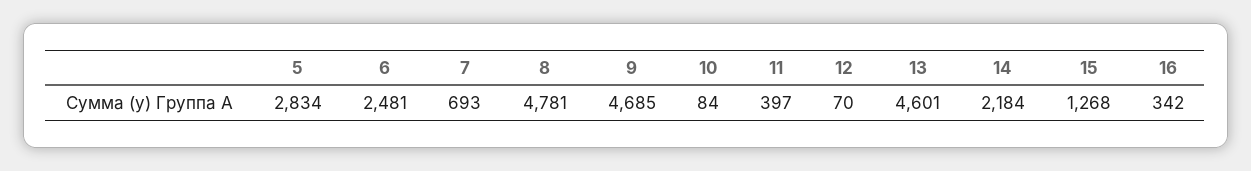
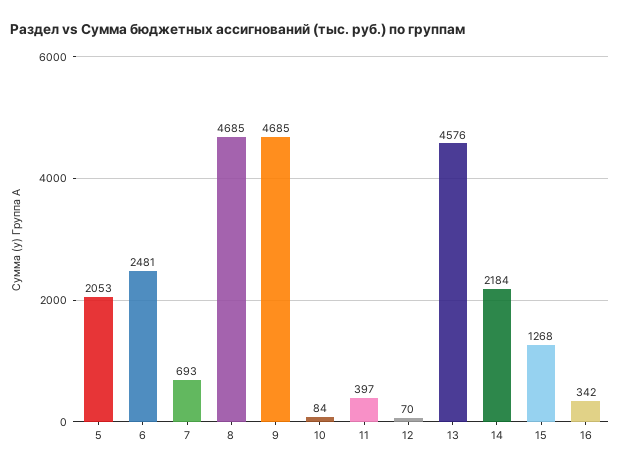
5: 2834 -> 2053
8: 4781 -> 4685
13: 4601 -> 4576

